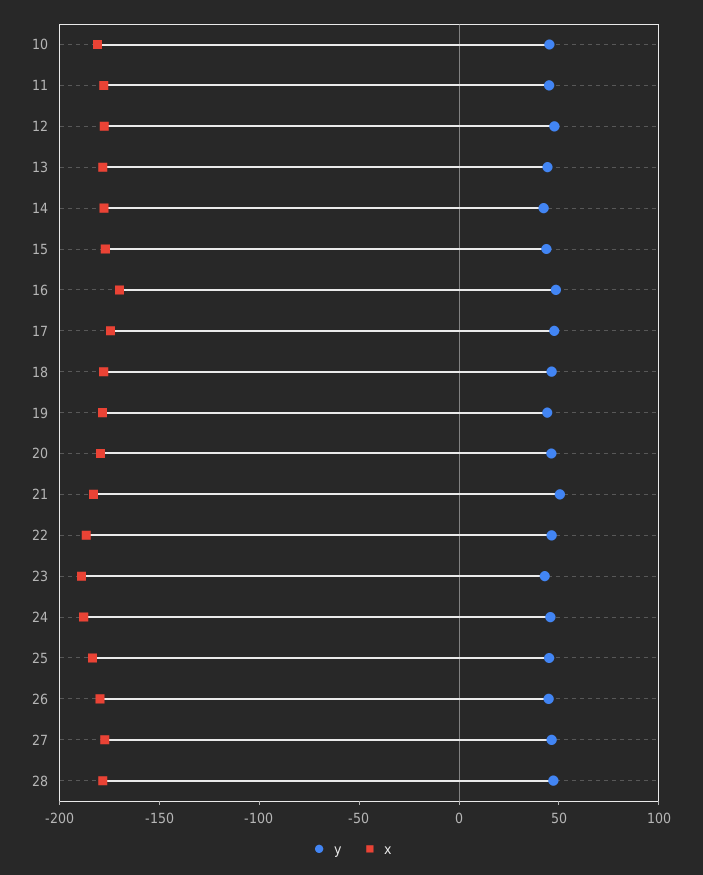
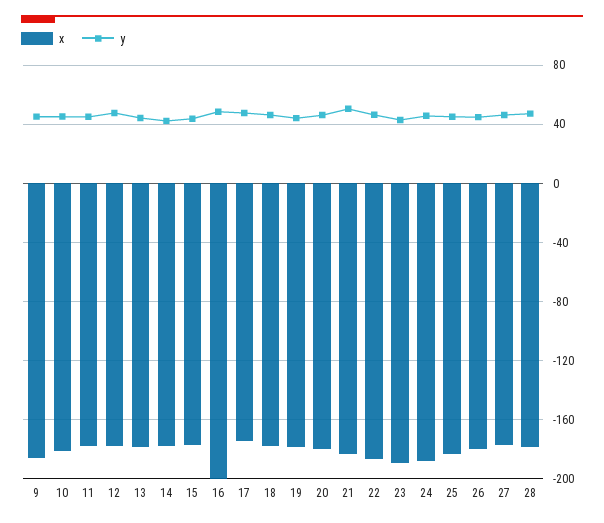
x, 16: -170 -> -200
x, 9: none -> -185
y, 9: none -> 45

